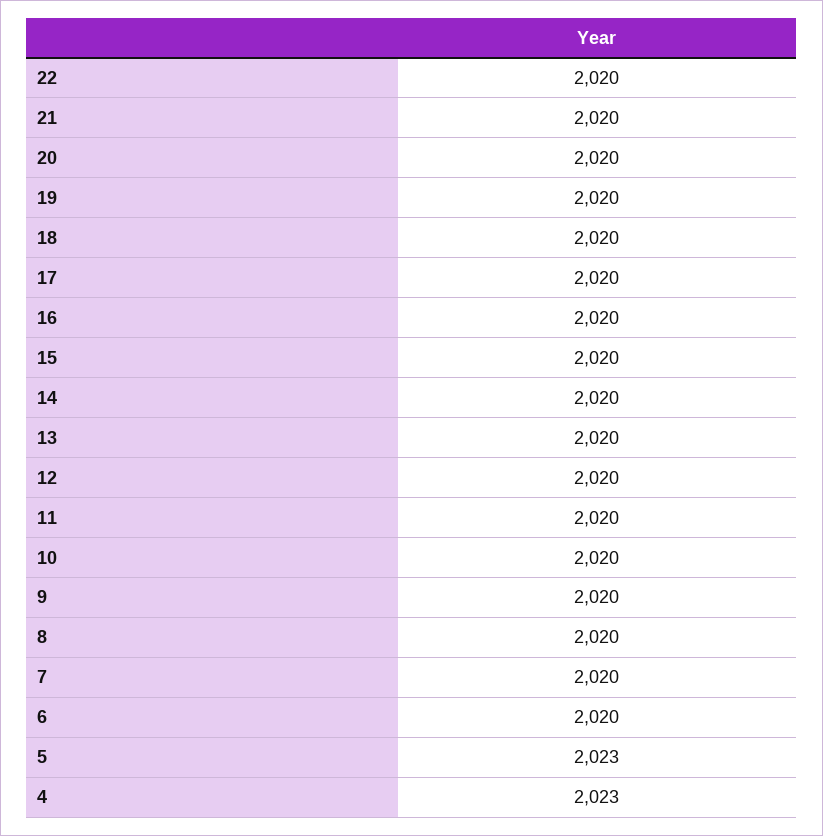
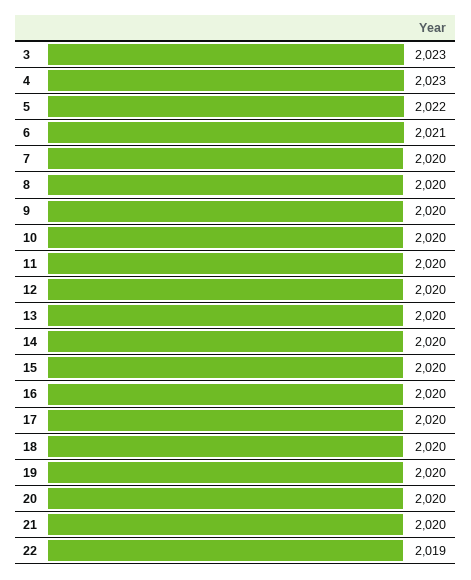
22: 2020 -> 2019
6: 2020 -> 2021
5: 2023 -> 2022
3: none -> 2023

